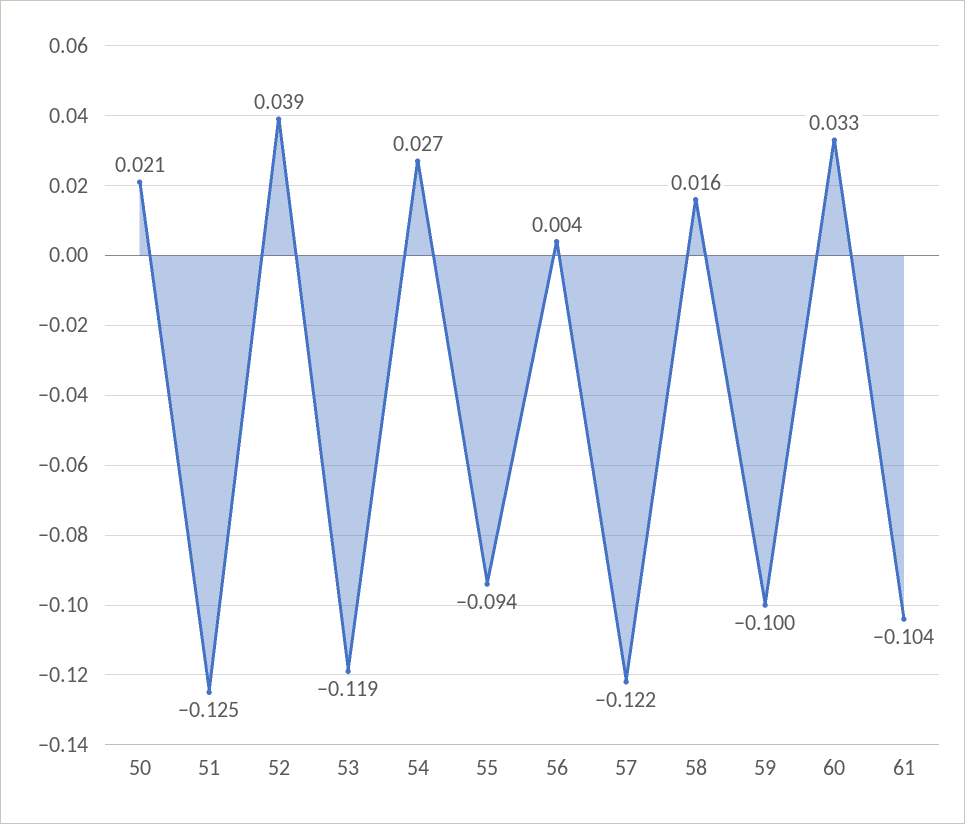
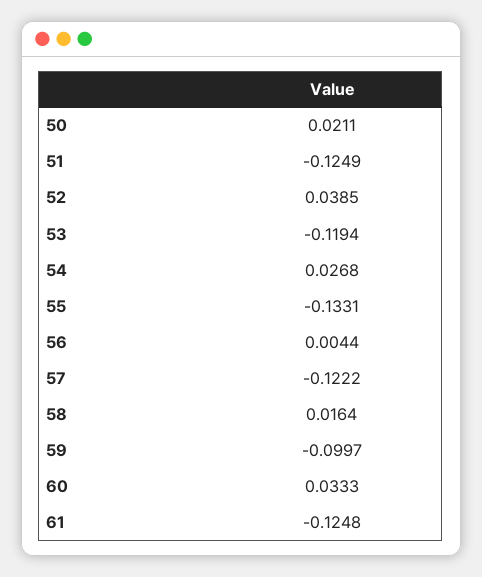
55: -0.094 -> -0.1331
61: -0.104 -> -0.1248

